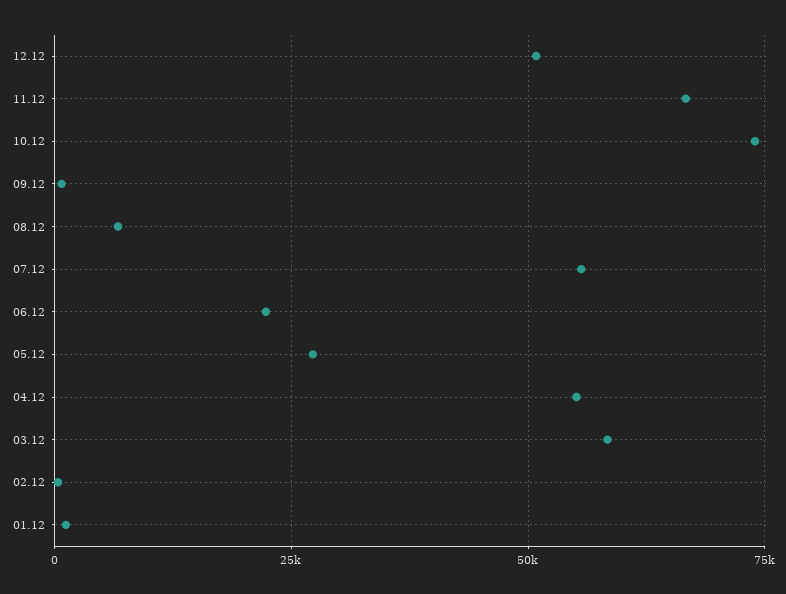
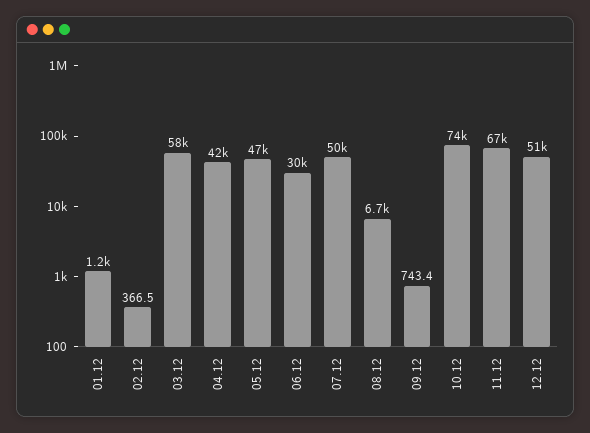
07.12: 55000 -> 50000
06.12: 22500 -> 30000
05.12: 27500 -> 47000
04.12: 55000 -> 42000

